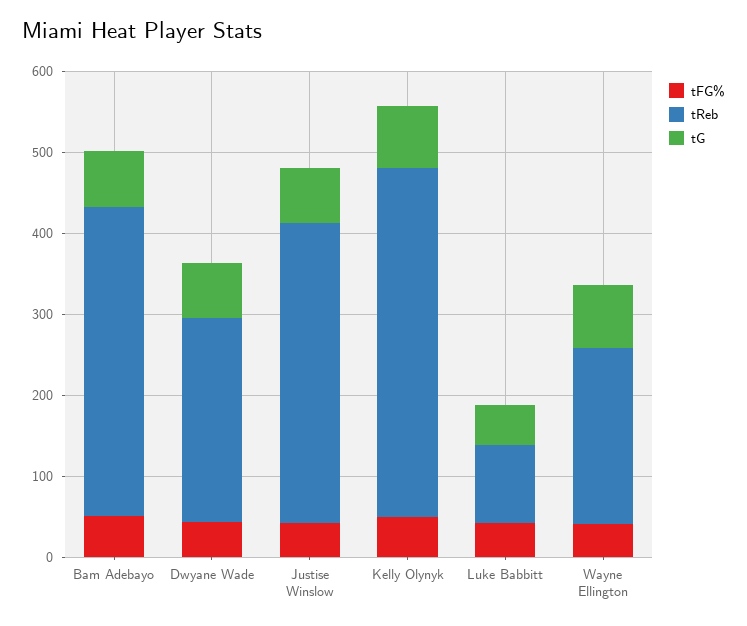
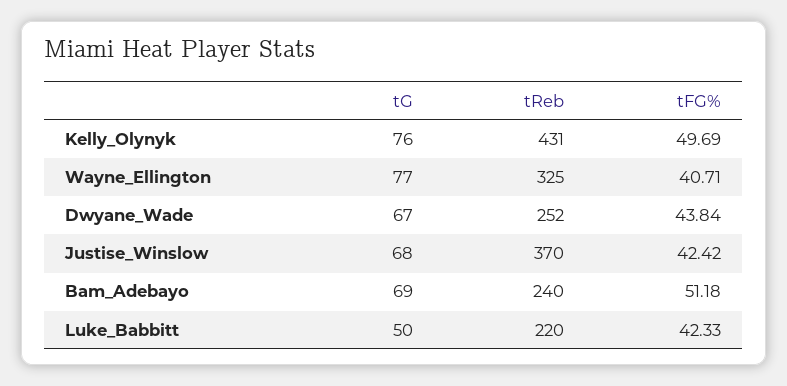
tReb, Bam Adebayo: 380 -> 240
tReb, Luke Babbitt: 100 -> 220
tReb, Wayne Ellington: 220 -> 325

